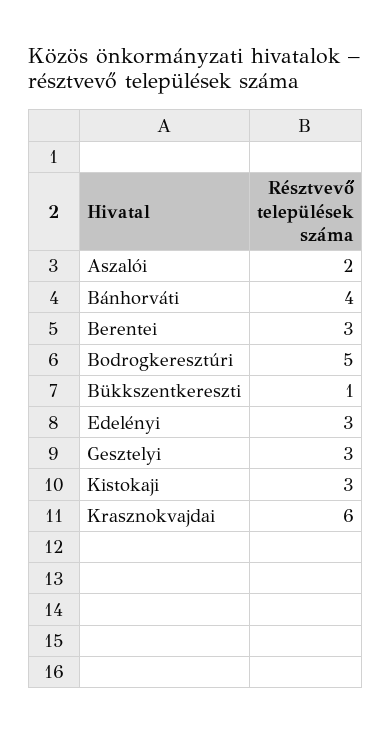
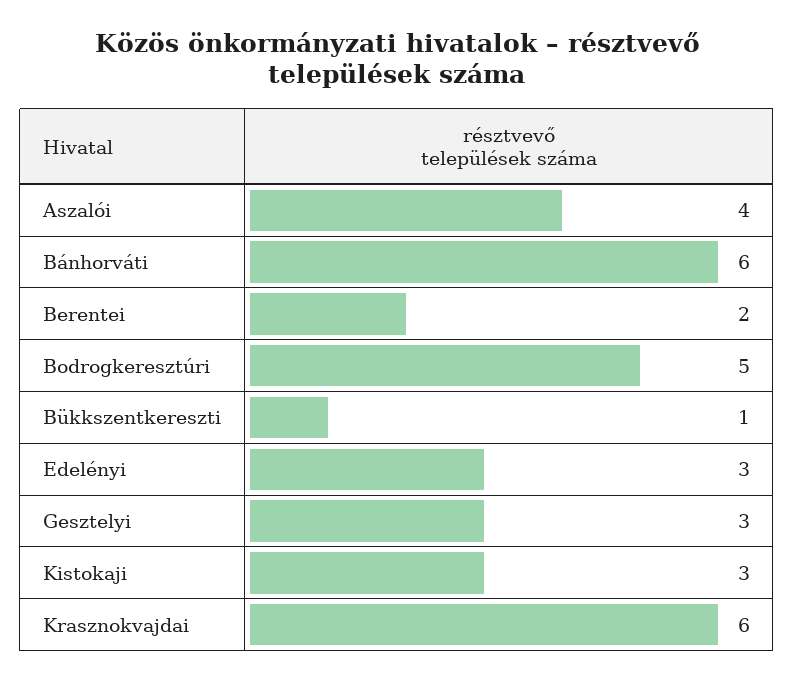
Aszalói: 2 -> 4
Bánhorváti: 4 -> 6
Berentei: 3 -> 2

